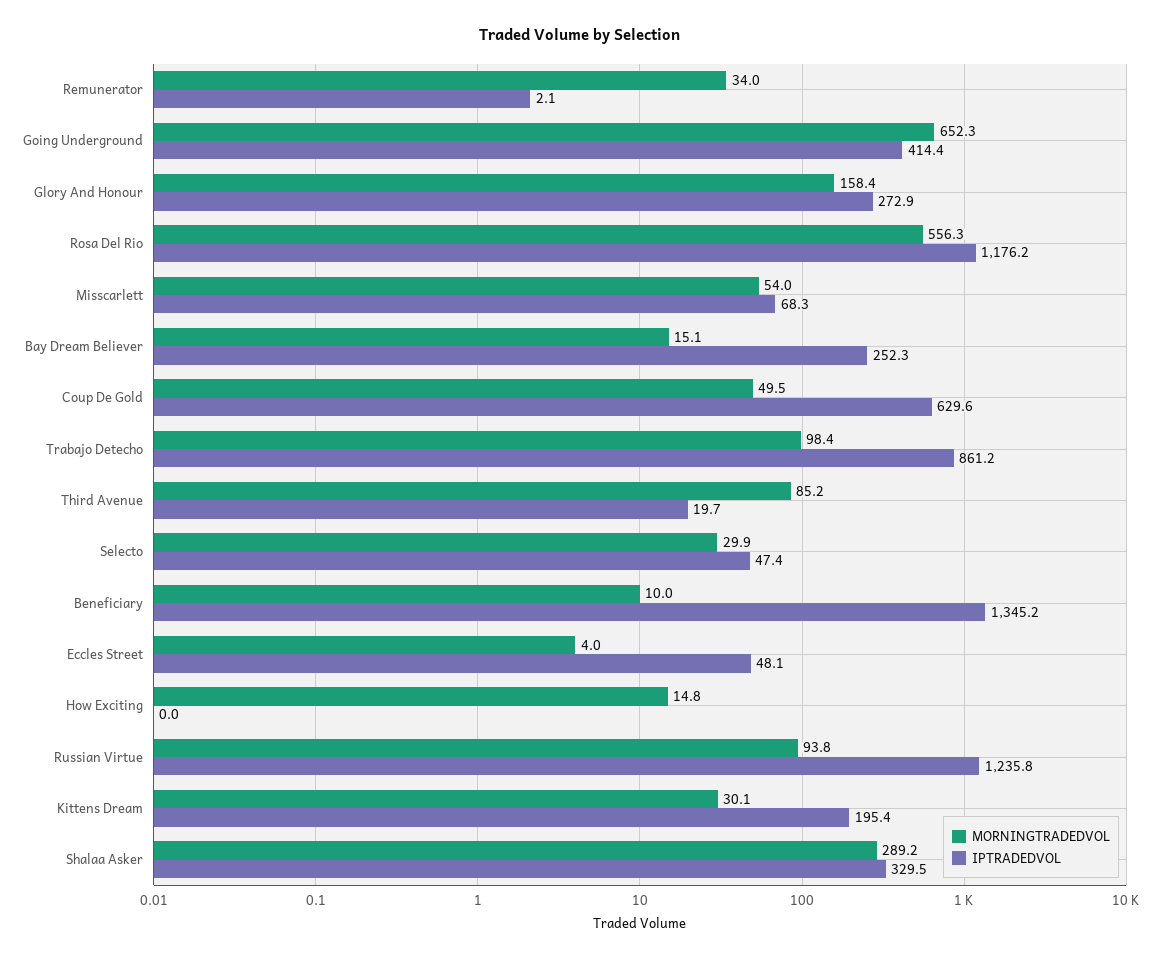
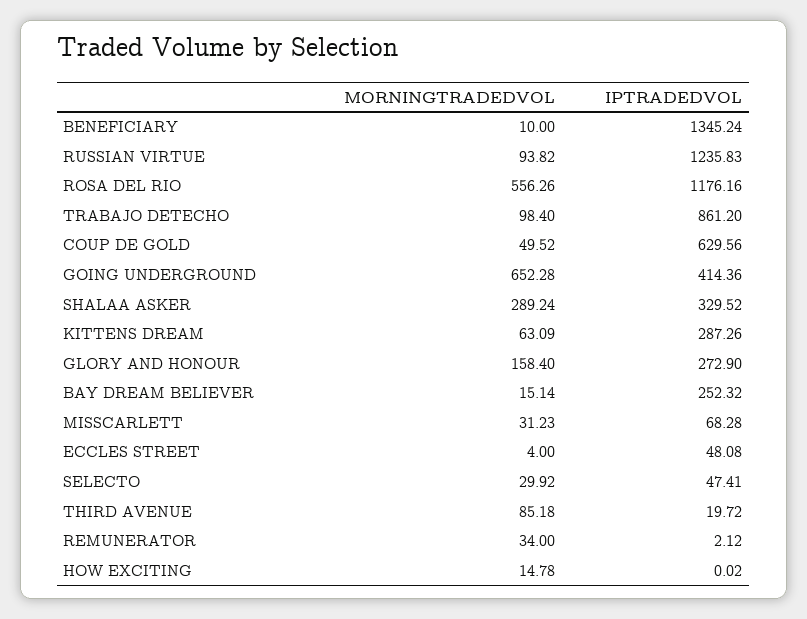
MORNINGTRADEDVOL, Misscarlett: 54 -> 31.23
MORNINGTRADEDVOL, Kittens Dream: 30.1 -> 63.09
IPTRADEDVOL, Kittens Dream: 195.4 -> 287.26

